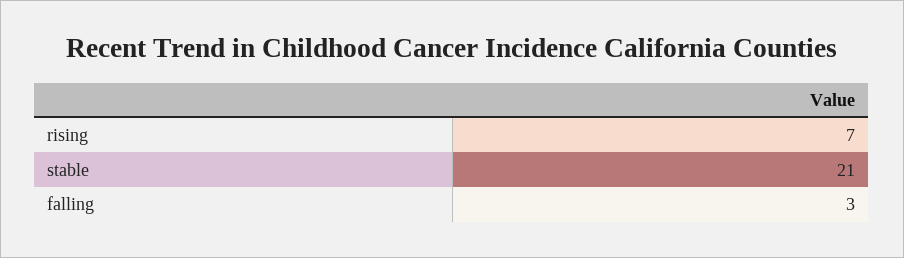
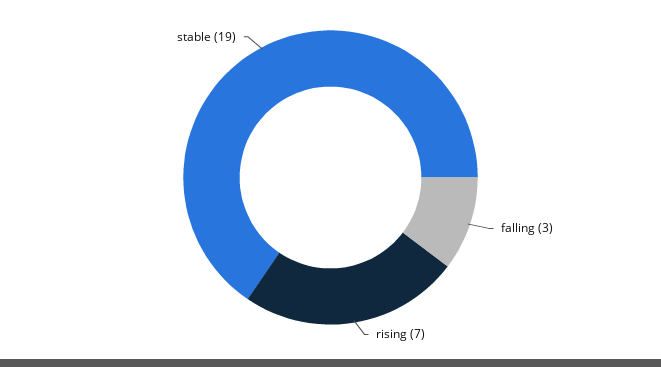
stable: 21 -> 19

